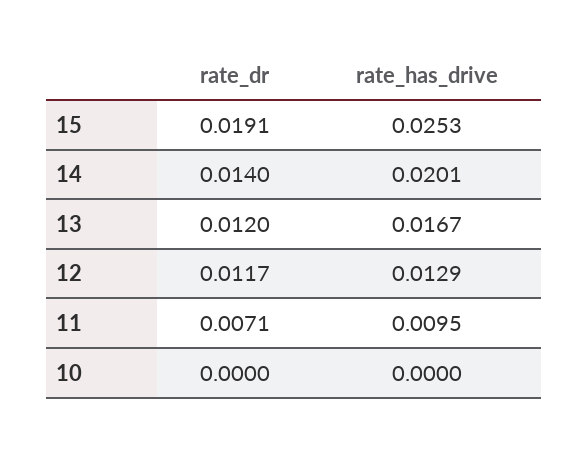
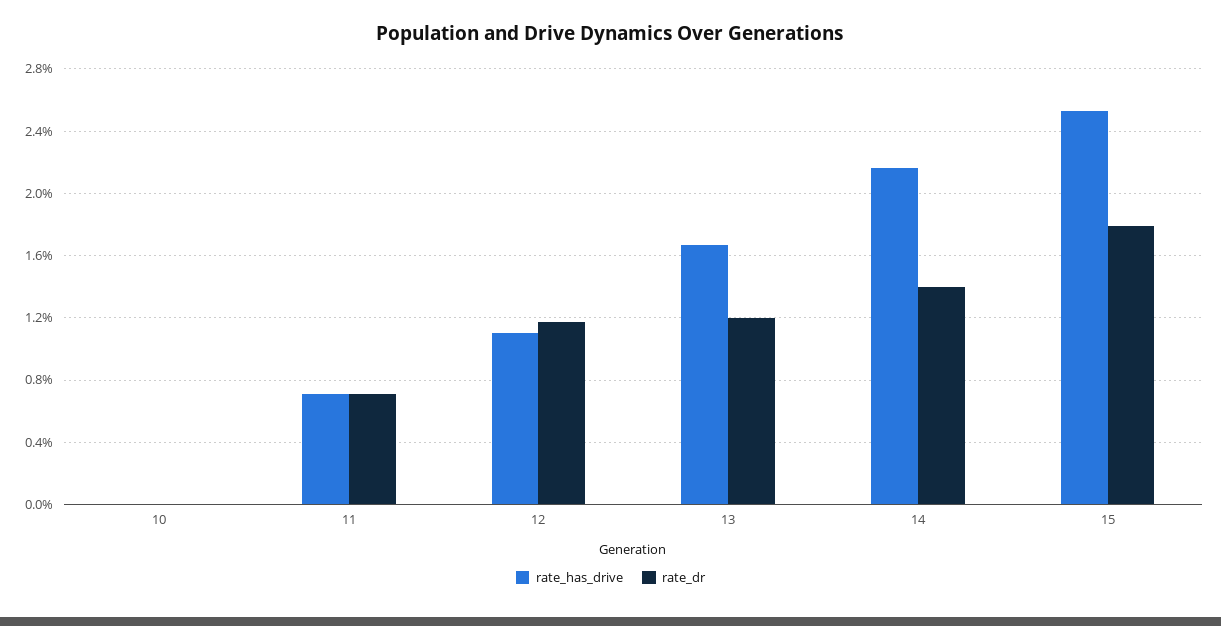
rate_dr, 15: 0.0191 -> 0.018
rate_has_drive, 14: 0.0201 -> 0.0215
rate_has_drive, 12: 0.0129 -> 0.011
rate_has_drive, 11: 0.0095 -> 0.007

